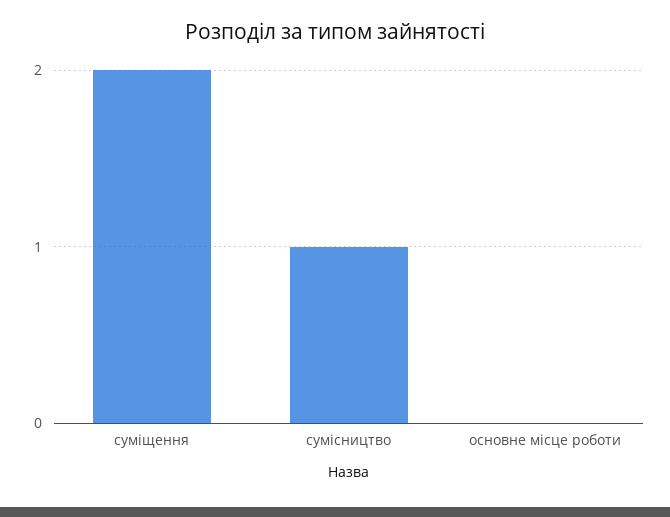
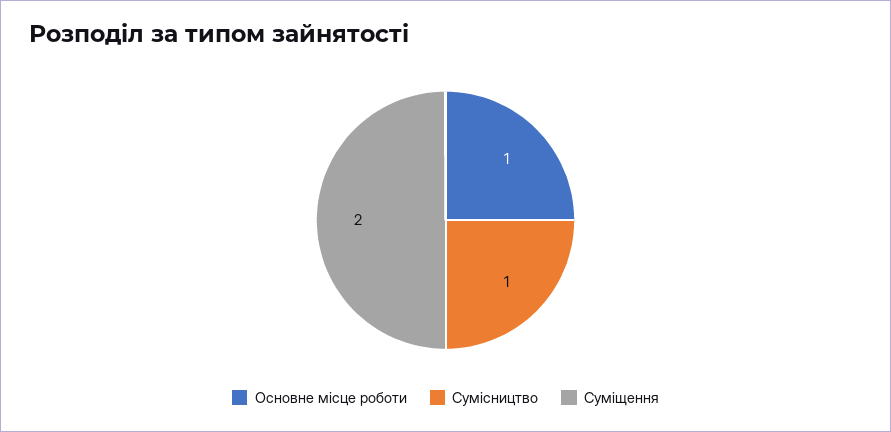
основне місце роботи: 0 -> 1

